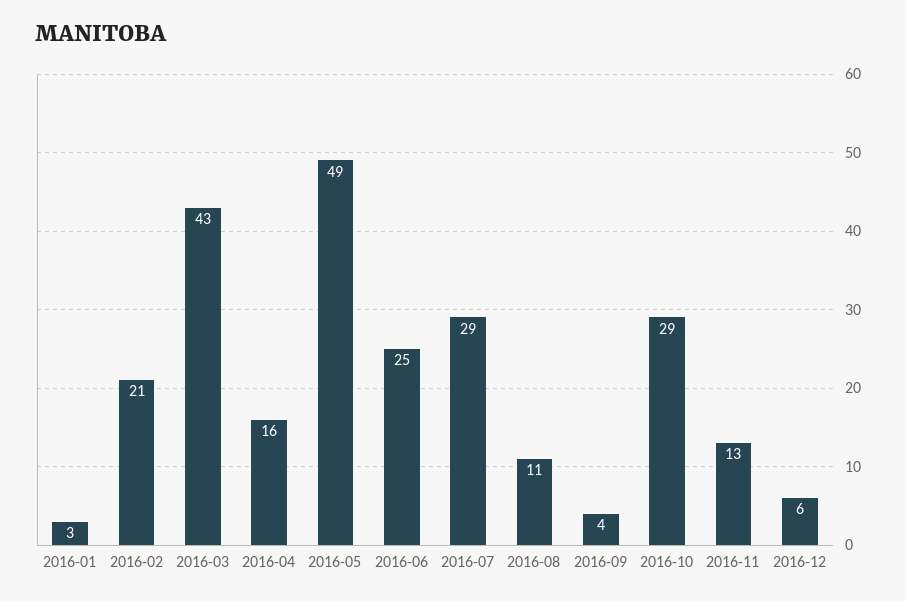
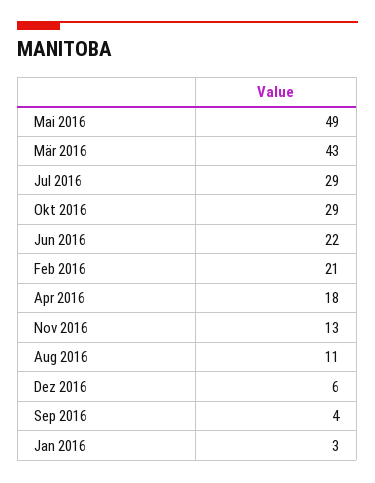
2016-04: 16 -> 18
2016-06: 25 -> 22

